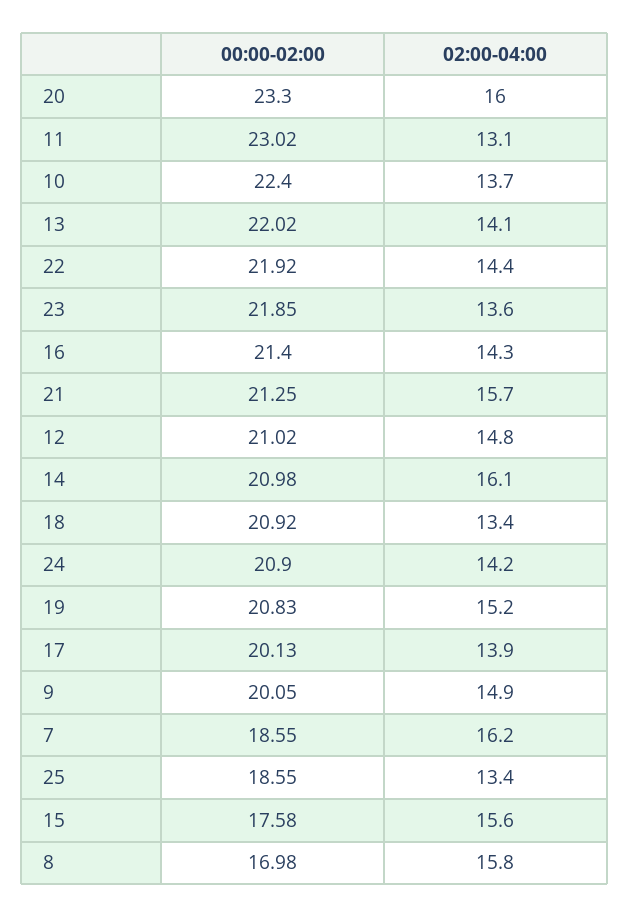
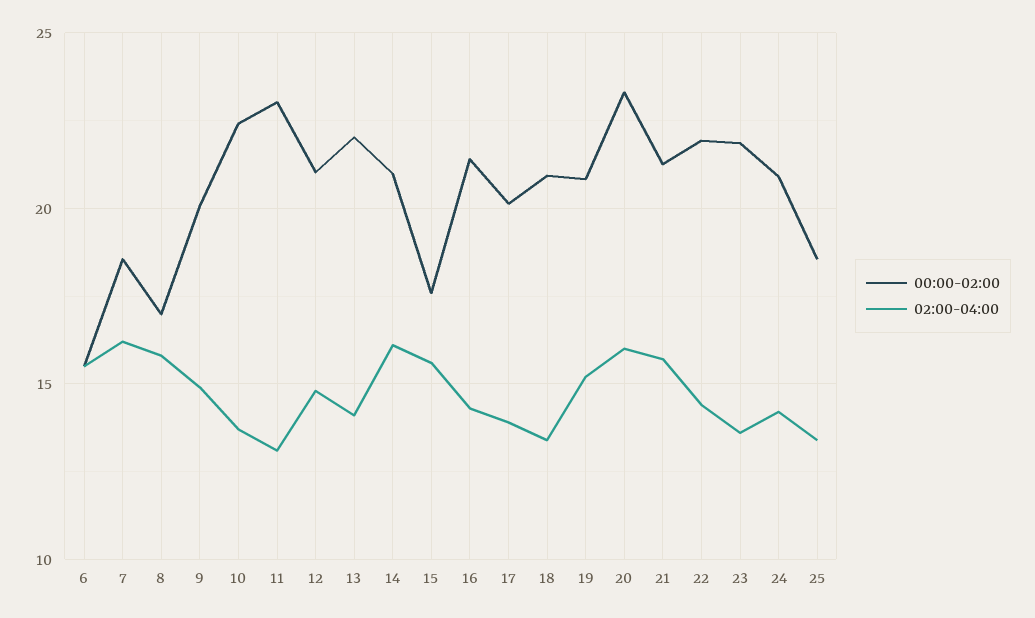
00:00-02:00, 6: none -> 15.5
02:00-04:00, 6: none -> 15.5

